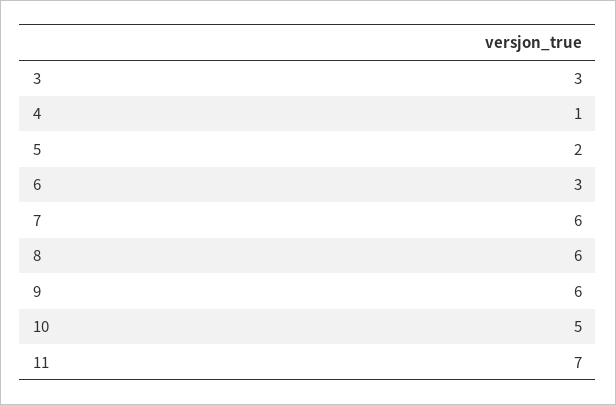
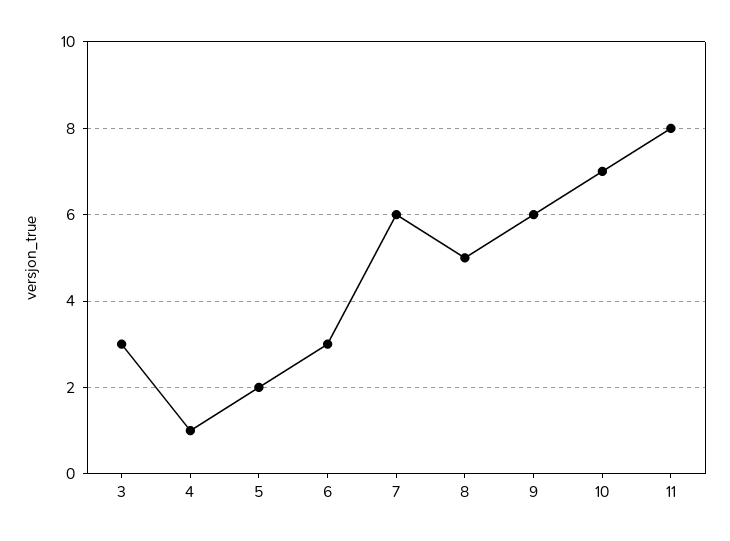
8: 6 -> 5
10: 5 -> 7
11: 7 -> 8

